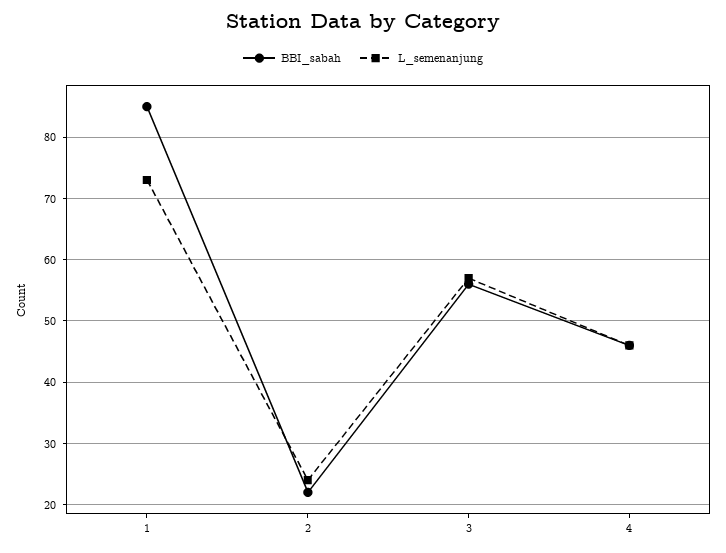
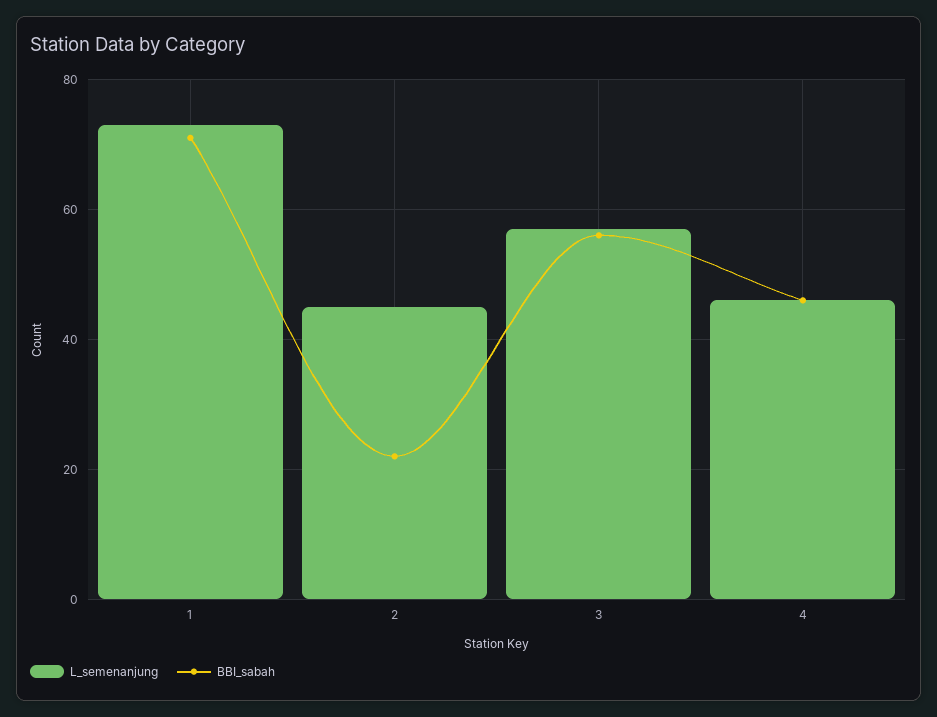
BBI_sabah, 1: 85 -> 70
L_semenanjung, 2: 24 -> 45

